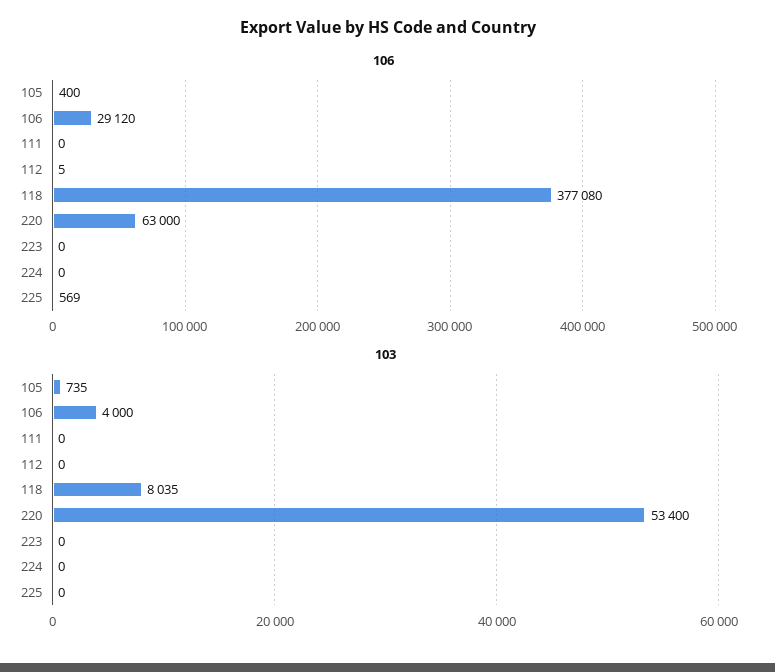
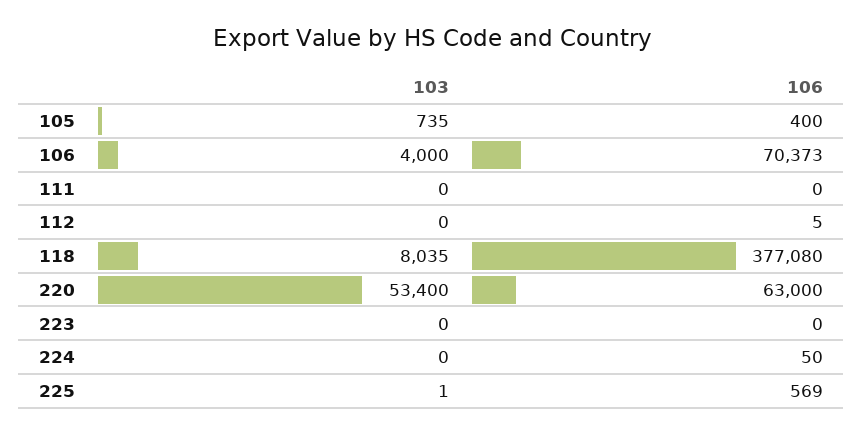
106, 106: 29120 -> 70373
106, 224: 0 -> 50
103, 225: 0 -> 1

